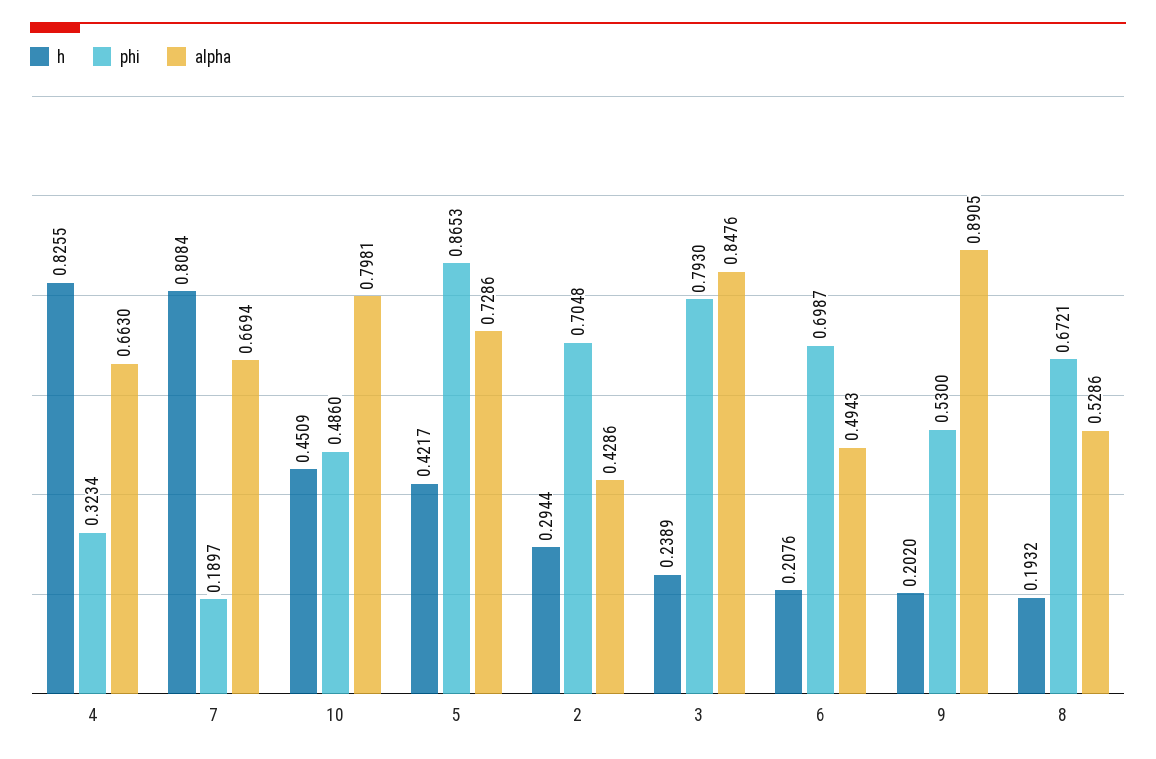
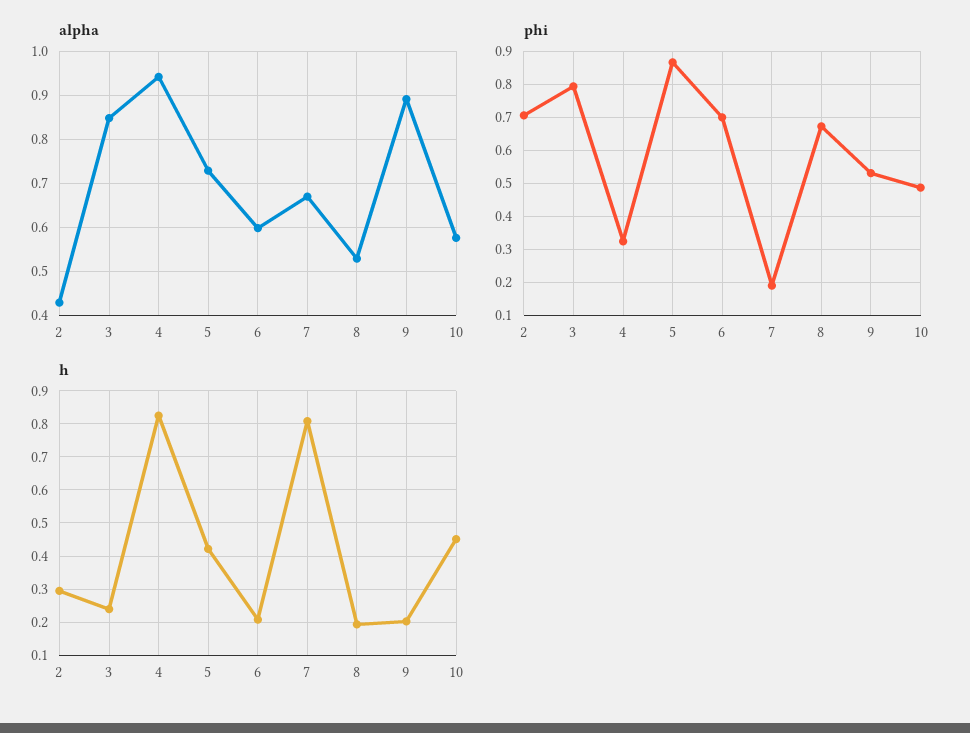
alpha, 4: 0.663 -> 0.94
alpha, 10: 0.7981 -> 0.58
alpha, 6: 0.4943 -> 0.6

